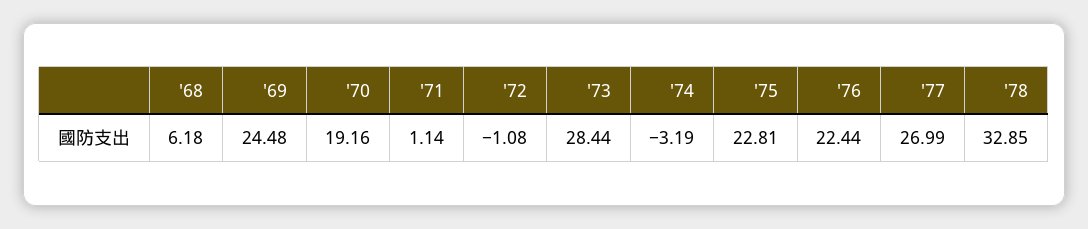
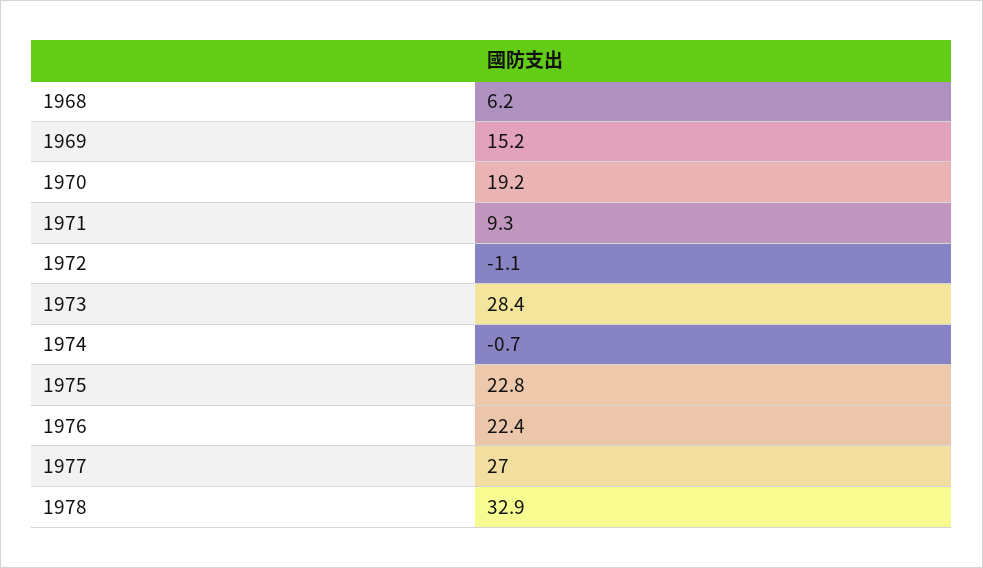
'69: 24.48 -> 15.2
'71: 1.14 -> 9.3
'74: -3.19 -> -0.7

